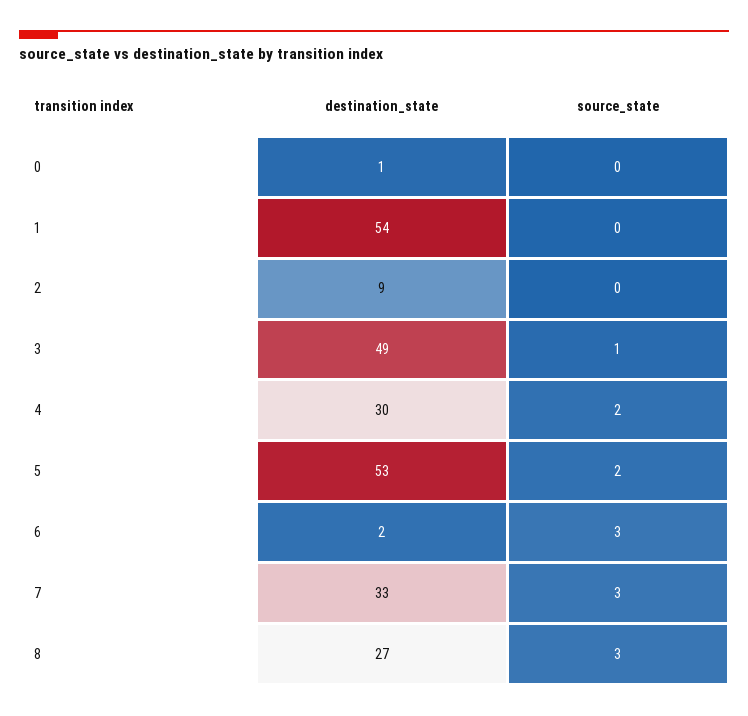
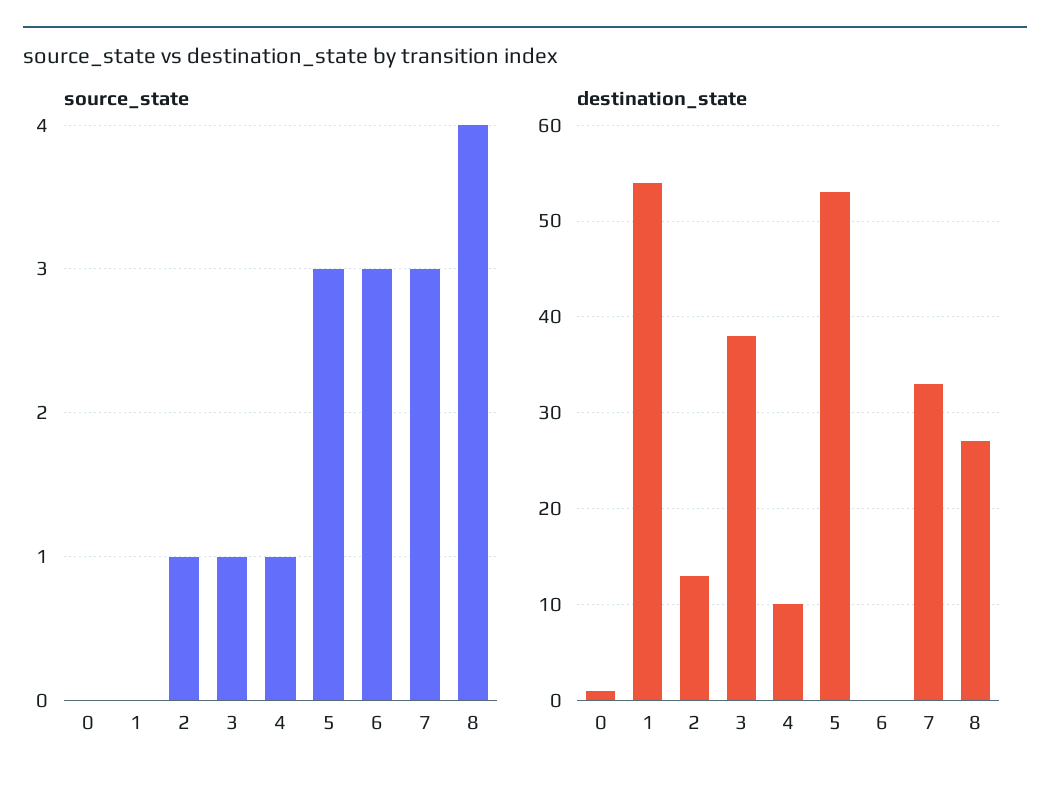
destination_state, 2: 9 -> 13
source_state, 2: 0 -> 1
destination_state, 3: 49 -> 38
destination_state, 4: 30 -> 10
source_state, 4: 2 -> 1
source_state, 5: 2 -> 3
destination_state, 6: 2 -> 0
source_state, 8: 3 -> 4

